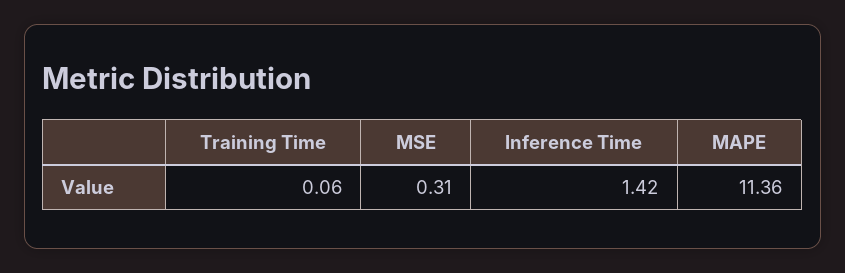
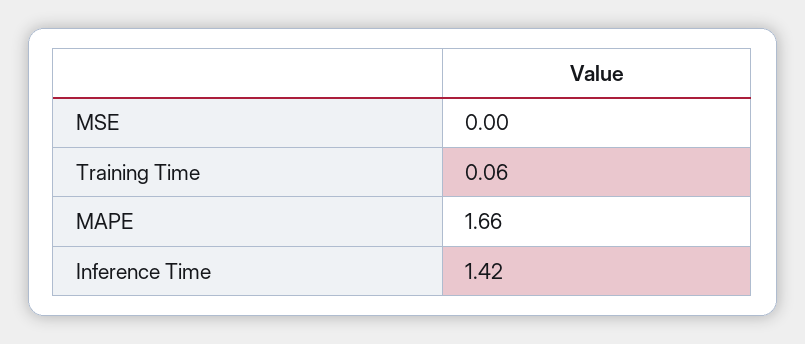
MSE: 0.31 -> 0
MAPE: 11.36 -> 1.66

